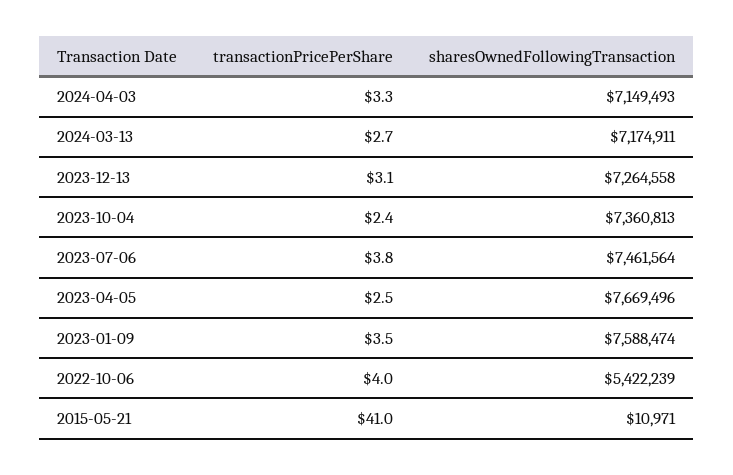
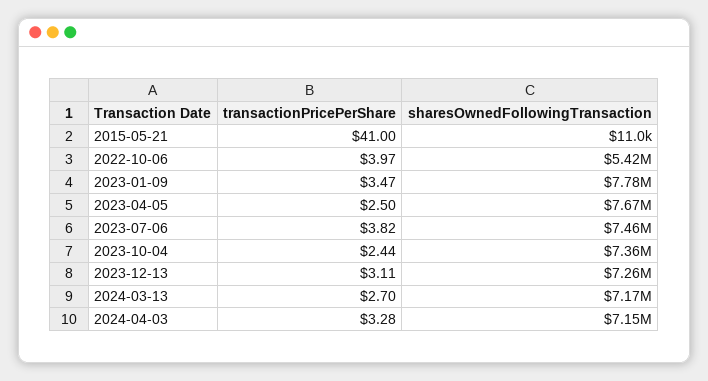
sharesOwnedFollowingTransaction, 2023-01-09: 7588474 -> 7780000

